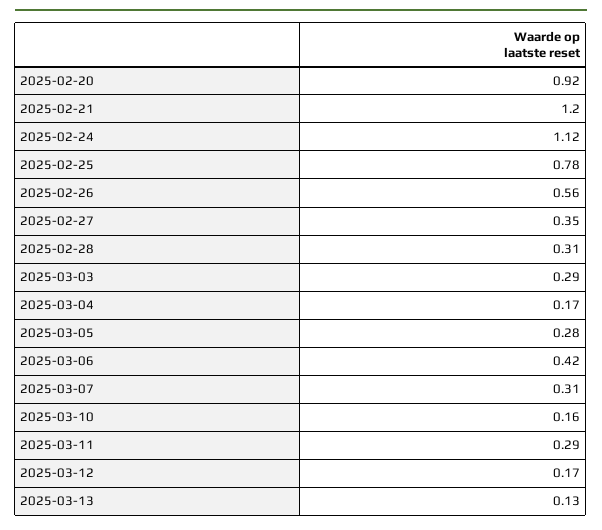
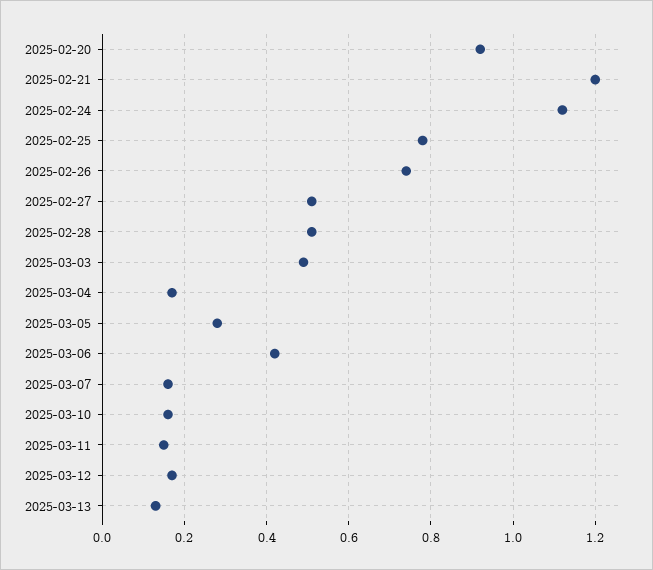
2025-02-26: 0.56 -> 0.75
2025-02-27: 0.35 -> 0.5
2025-02-28: 0.31 -> 0.5
2025-03-03: 0.29 -> 0.5
2025-03-07: 0.31 -> 0.15
2025-03-11: 0.29 -> 0.15

